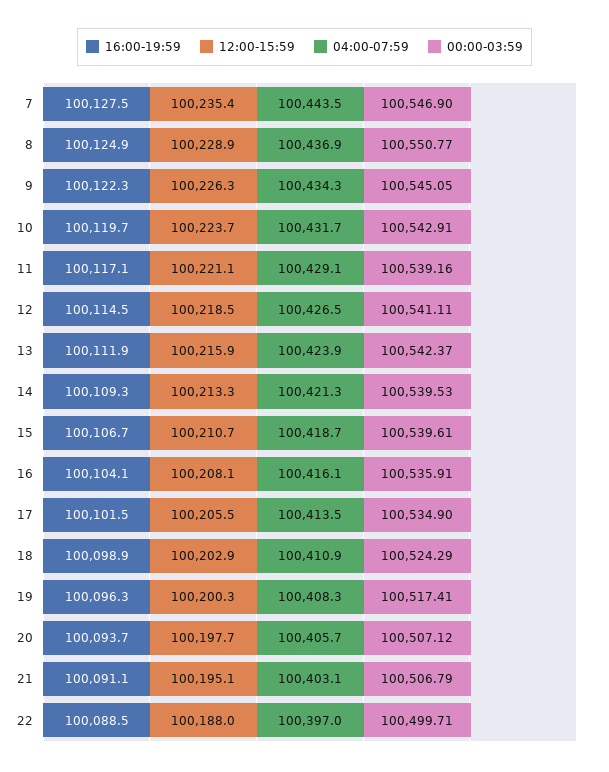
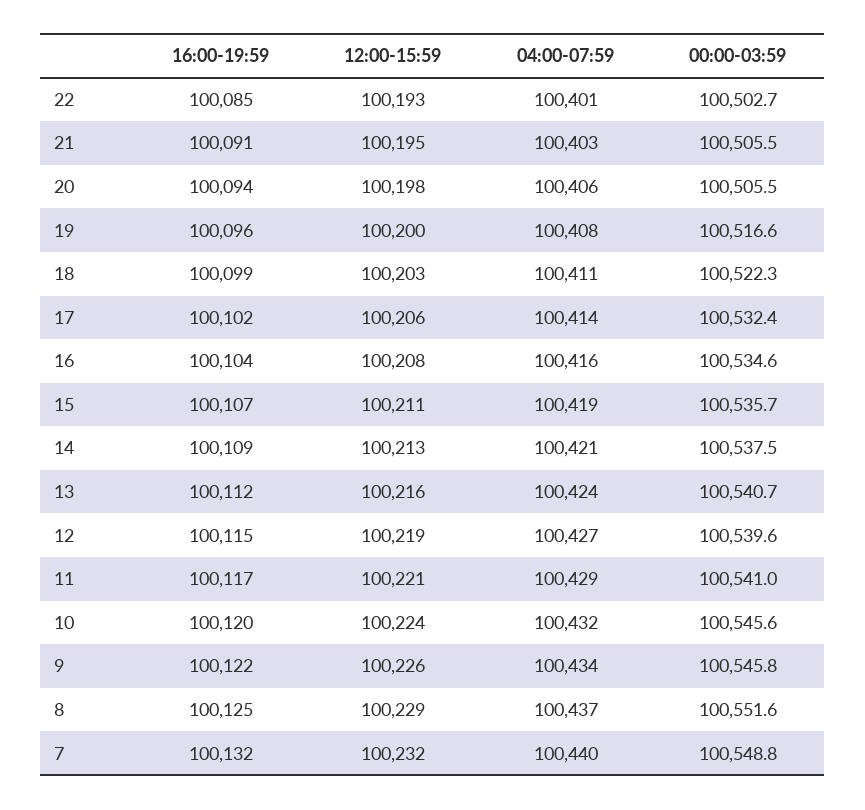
16:00-19:59, 7: 100127.5 -> 100132
12:00-15:59, 7: 100235.4 -> 100232
04:00-07:59, 7: 100443.5 -> 100440
00:00-03:59, 7: 100546.9 -> 100548.8
00:00-03:59, 8: 100550.77 -> 100551.6
00:00-03:59, 9: 100545.05 -> 100545.8
00:00-03:59, 10: 100542.91 -> 100545.6
00:00-03:59, 11: 100539.16 -> 100541
00:00-03:59, 12: 100541.11 -> 100539.6
00:00-03:59, 13: 100542.37 -> 100540.7
00:00-03:59, 14: 100539.53 -> 100537.5
00:00-03:59, 15: 100539.61 -> 100535.7
00:00-03:59, 16: 100535.91 -> 100534.6
00:00-03:59, 17: 100534.9 -> 100532.4
00:00-03:59, 18: 100524.29 -> 100522.3
00:00-03:59, 19: 100517.41 -> 100516.6
00:00-03:59, 20: 100507.12 -> 100505.5
00:00-03:59, 21: 100506.79 -> 100505.5
16:00-19:59, 22: 100088.5 -> 100085
12:00-15:59, 22: 100188 -> 100193
04:00-07:59, 22: 100397 -> 100401
00:00-03:59, 22: 100499.71 -> 100502.7

